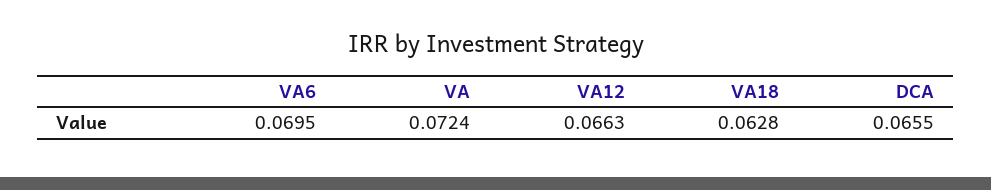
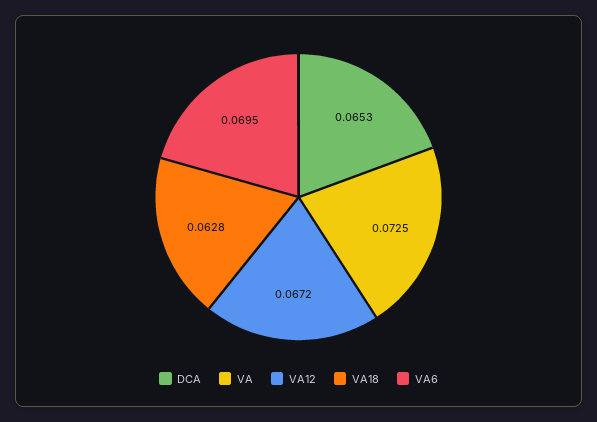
VA: 0.0724 -> 0.0725
VA12: 0.0663 -> 0.0672
DCA: 0.0655 -> 0.0653

